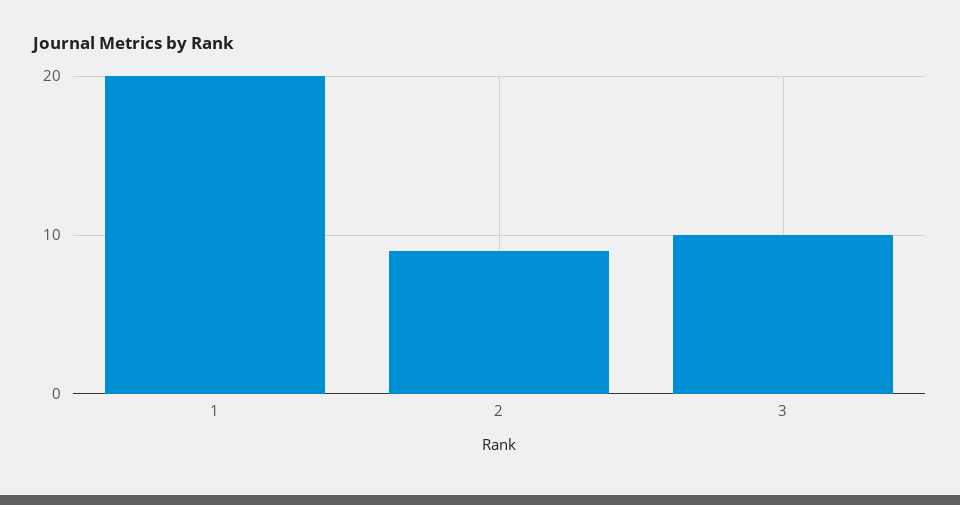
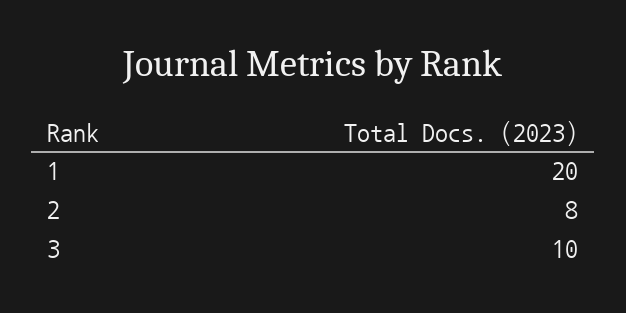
2: 9 -> 8

